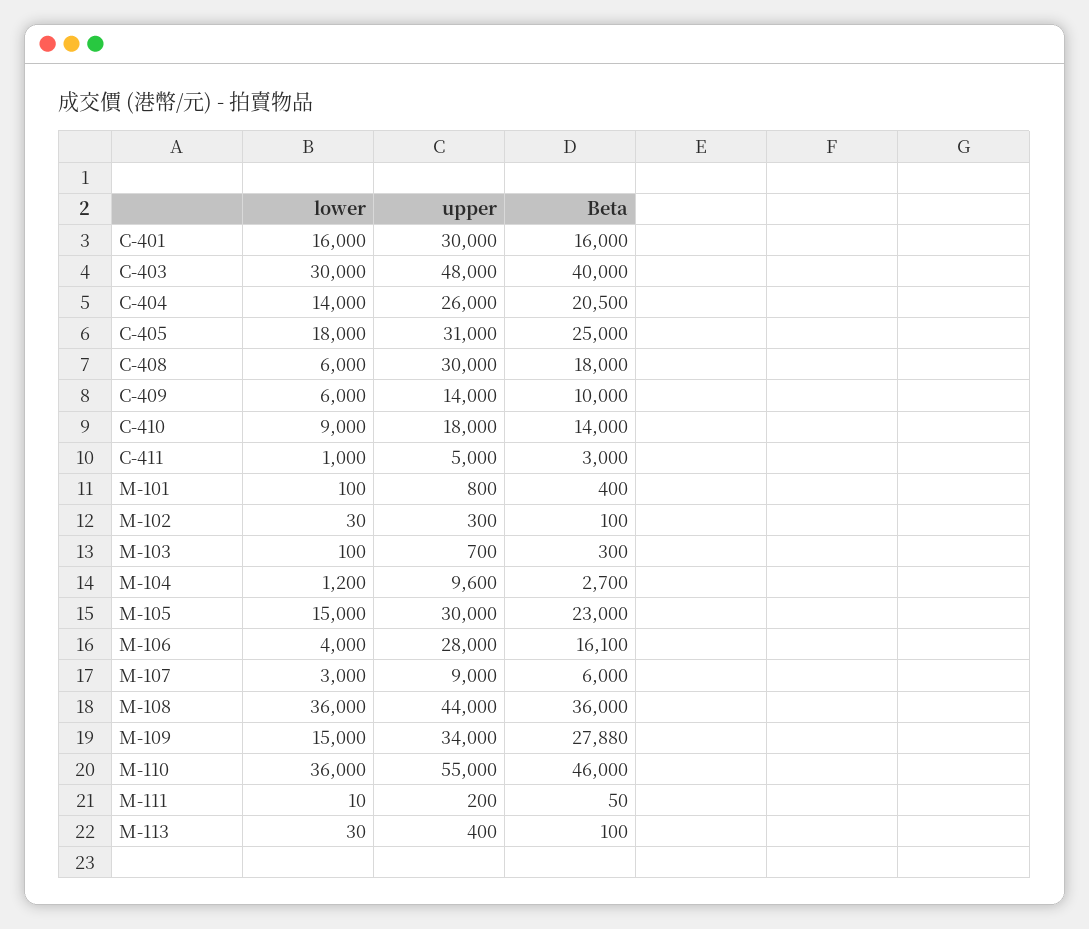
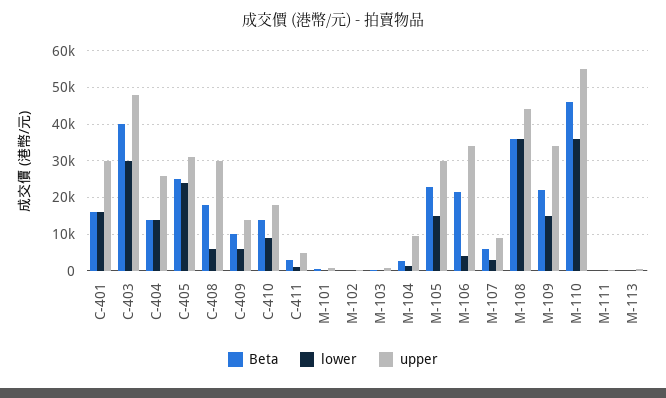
Beta, C-404: 20500 -> 14000
lower, C-405: 18000 -> 24000
upper, M-106: 28000 -> 34000
Beta, M-106: 16100 -> 22000
Beta, M-109: 27880 -> 22000

